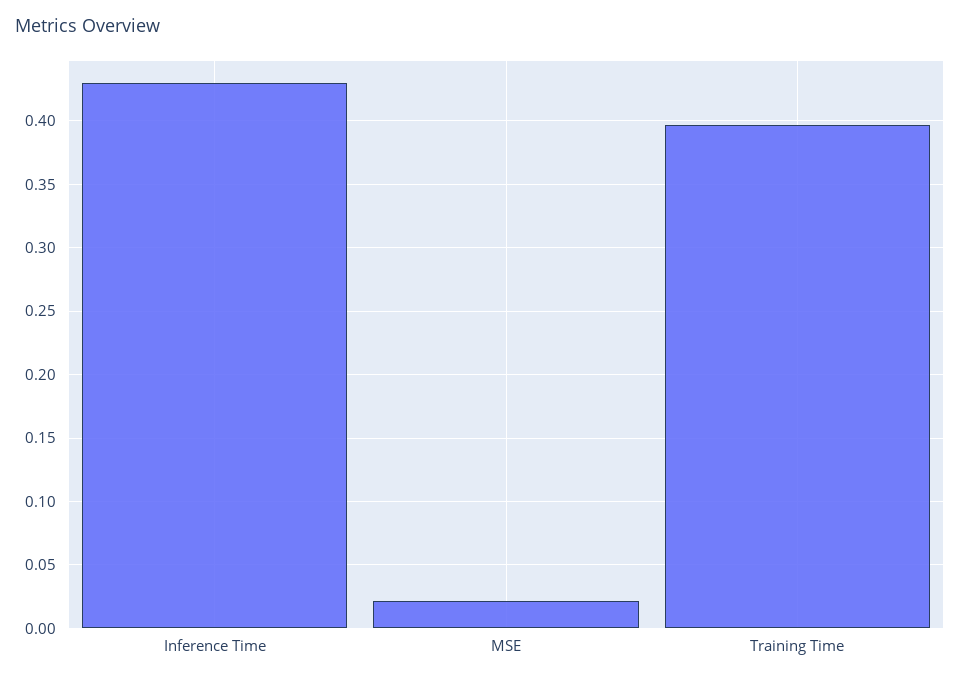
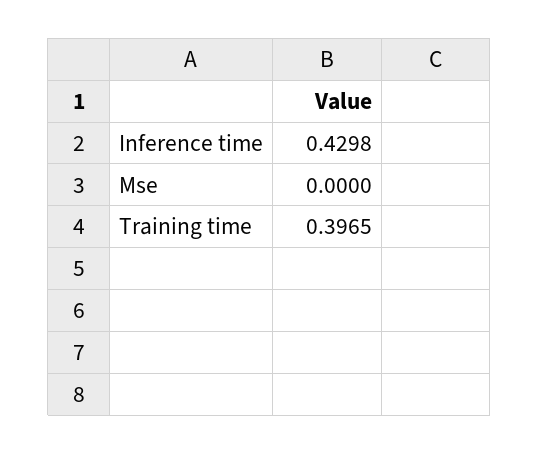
MSE: 0.02 -> 0

